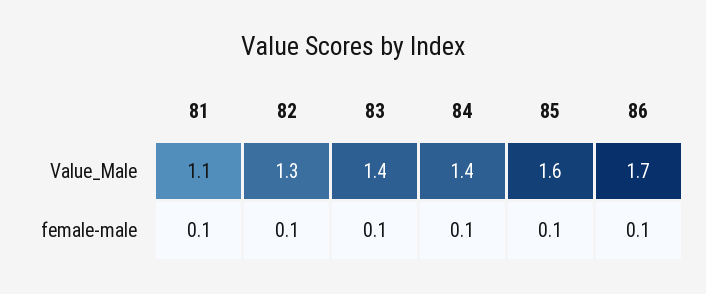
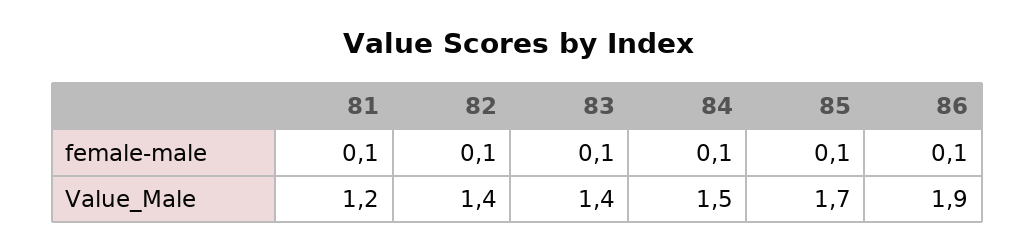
81, Value_Male: 1.1 -> 1.2
82, Value_Male: 1.3 -> 1.4
84, Value_Male: 1.4 -> 1.5
85, Value_Male: 1.6 -> 1.7
86, Value_Male: 1.7 -> 1.9

